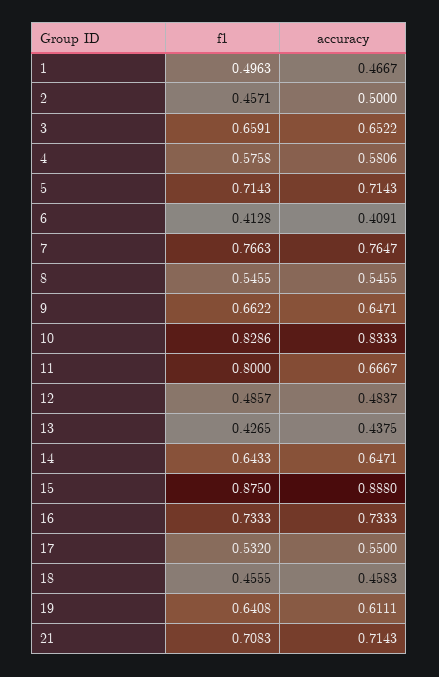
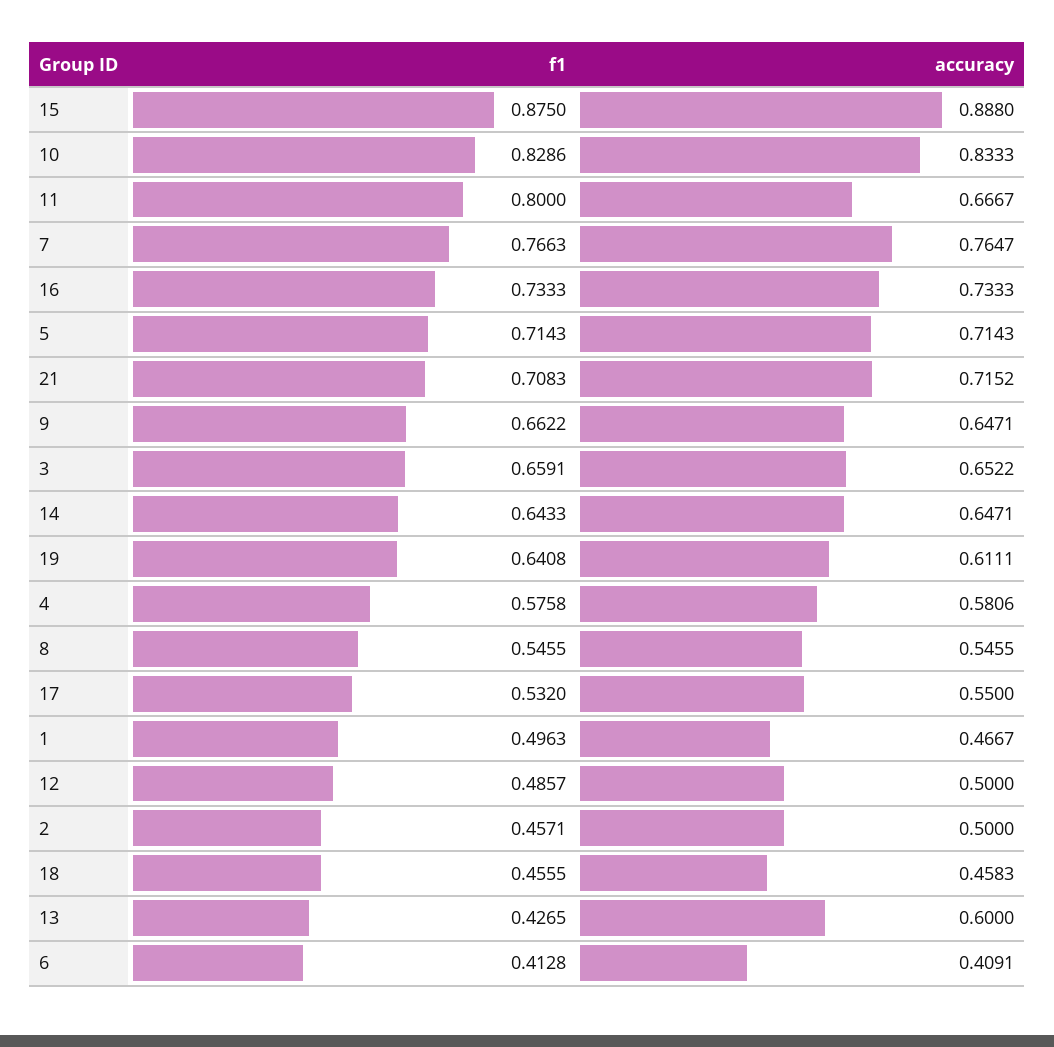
accuracy, 12: 0.4837 -> 0.5
accuracy, 13: 0.4375 -> 0.6
accuracy, 21: 0.7143 -> 0.7152

